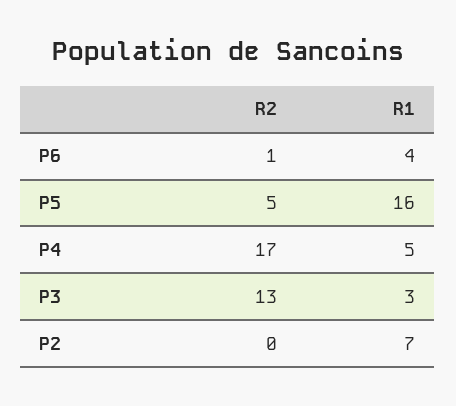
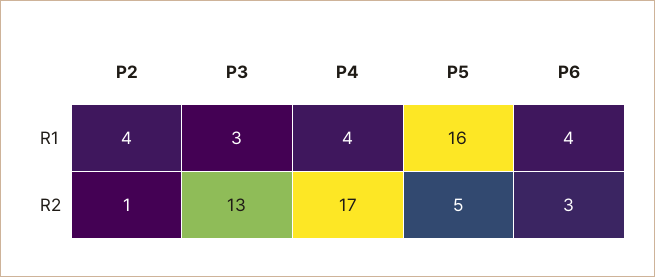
R2, P6: 1 -> 3
R1, P4: 5 -> 4
R2, P2: 0 -> 1
R1, P2: 7 -> 4

